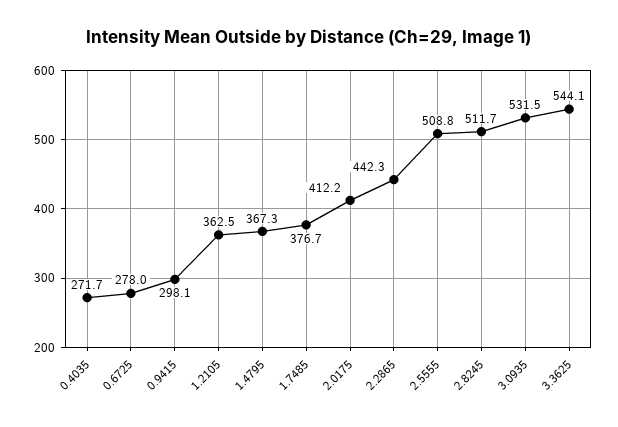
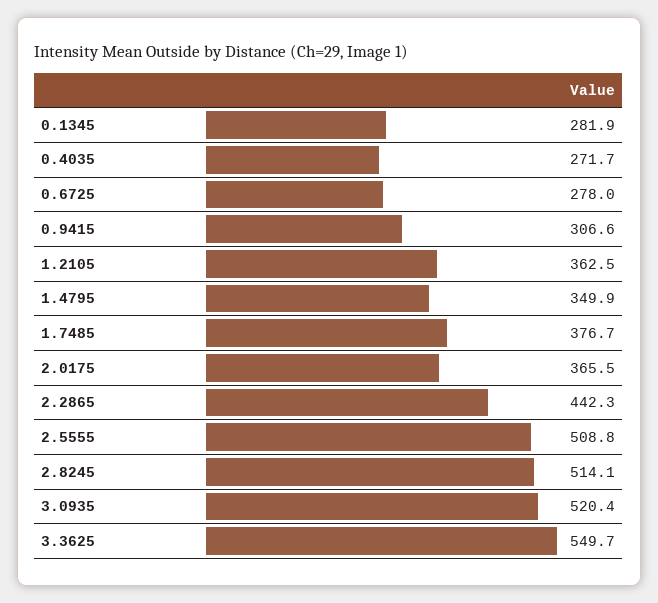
0.9415: 298.1 -> 306.6
1.4795: 367.3 -> 349.9
2.0175: 412.2 -> 365.5
2.8245: 511.7 -> 514.1
3.0935: 531.5 -> 520.4
3.3625: 544.1 -> 549.7
0.1345: none -> 281.9

